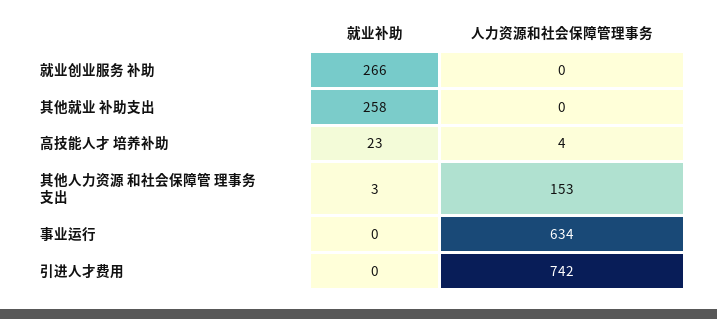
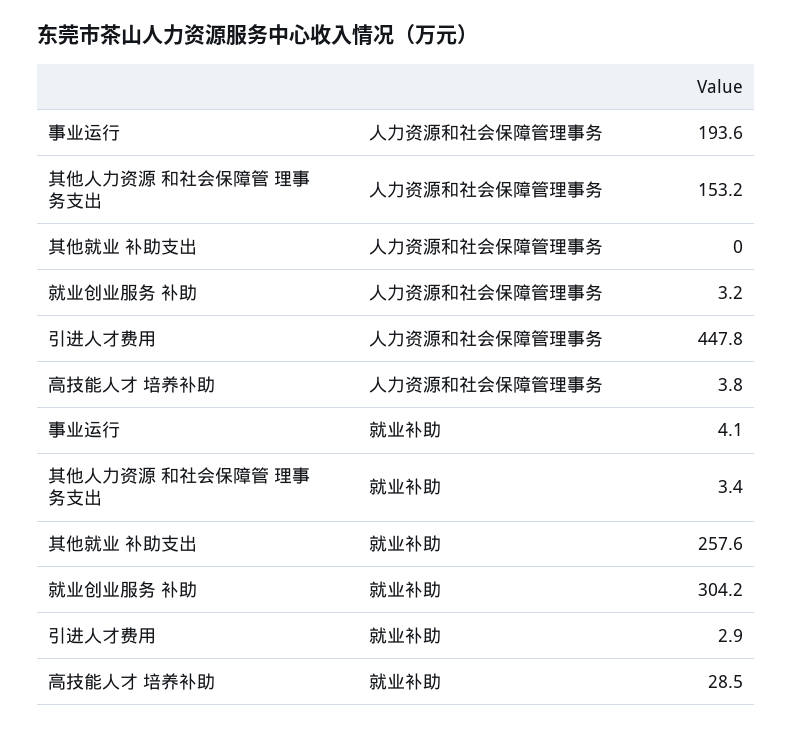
就业补助, 就业创业服务 补助: 266 -> 304.2
人力资源和社会保障管理事务, 就业创业服务 补助: 0 -> 3.2
就业补助, 高技能人才 培养补助: 23 -> 28.5
就业补助, 事业运行: 0 -> 4.1
人力资源和社会保障管理事务, 事业运行: 634 -> 193.6
就业补助, 引进人才费用: 0 -> 2.9
人力资源和社会保障管理事务, 引进人才费用: 742 -> 447.8

